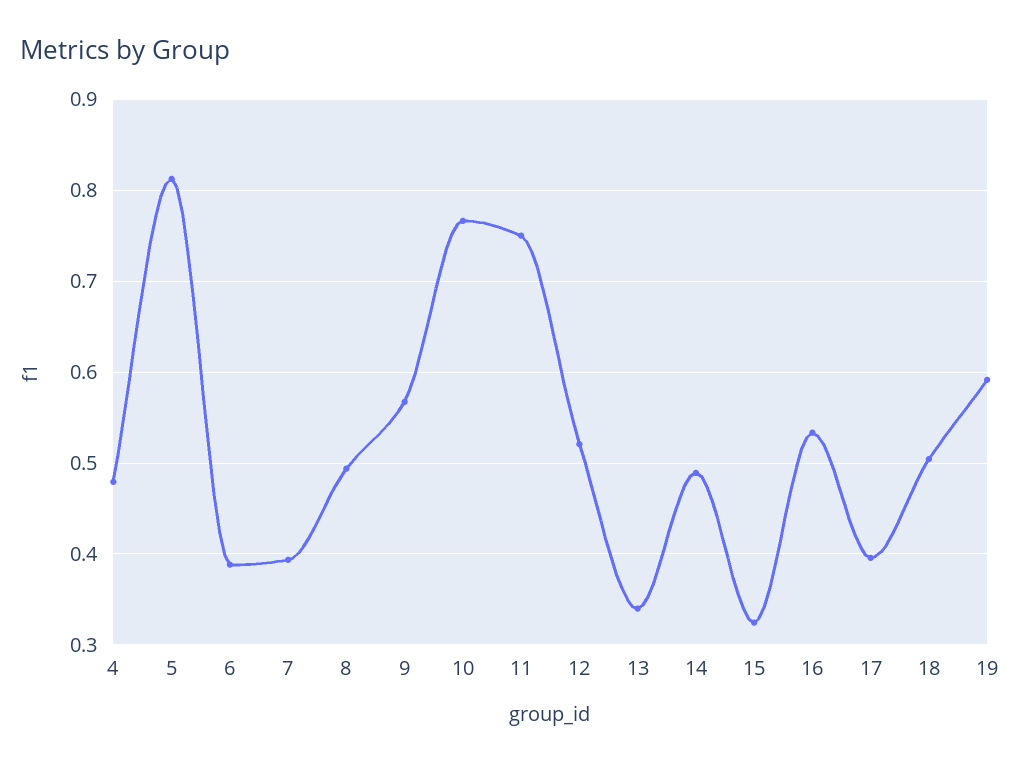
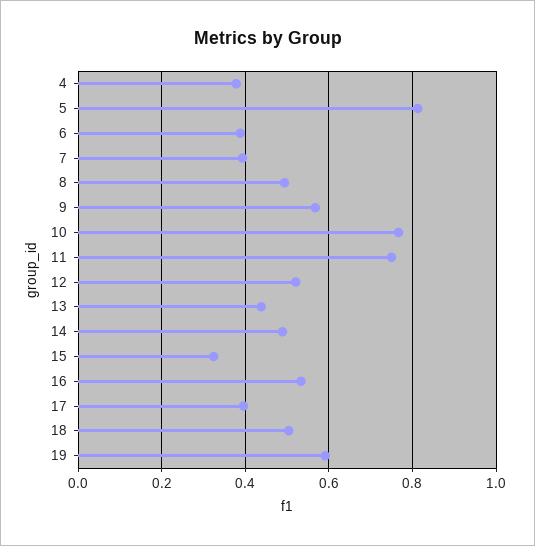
4: 0.48 -> 0.38
13: 0.34 -> 0.44

